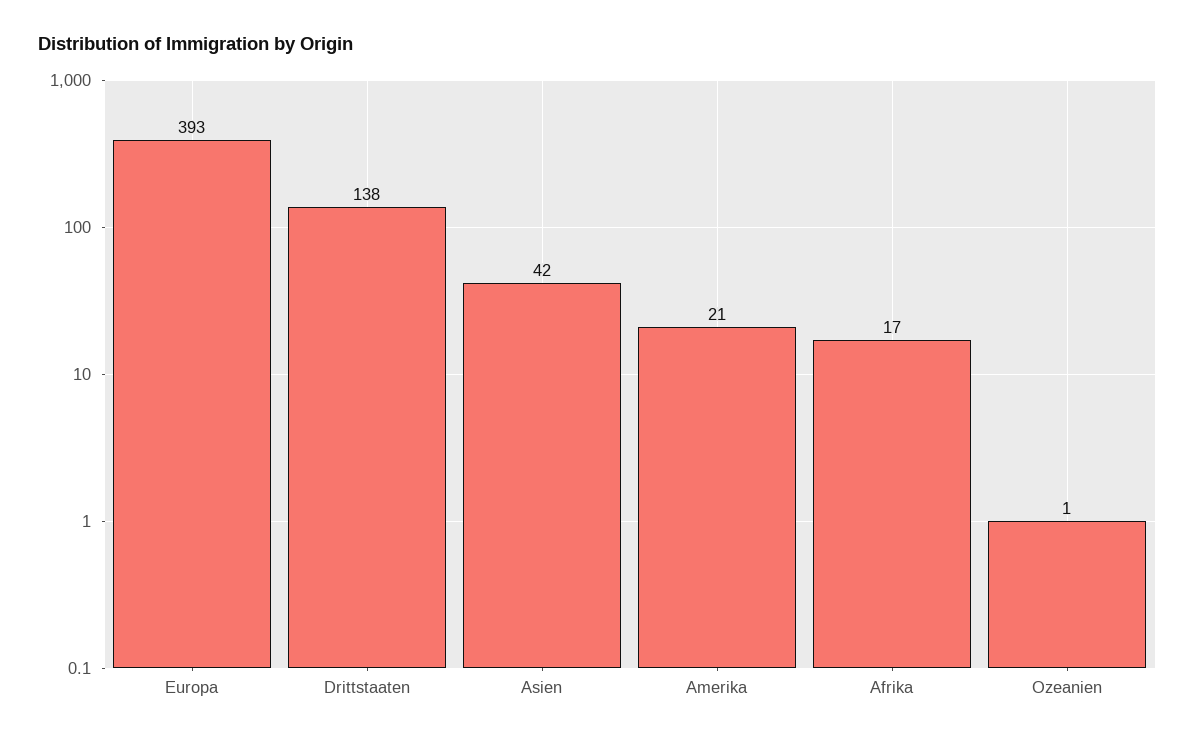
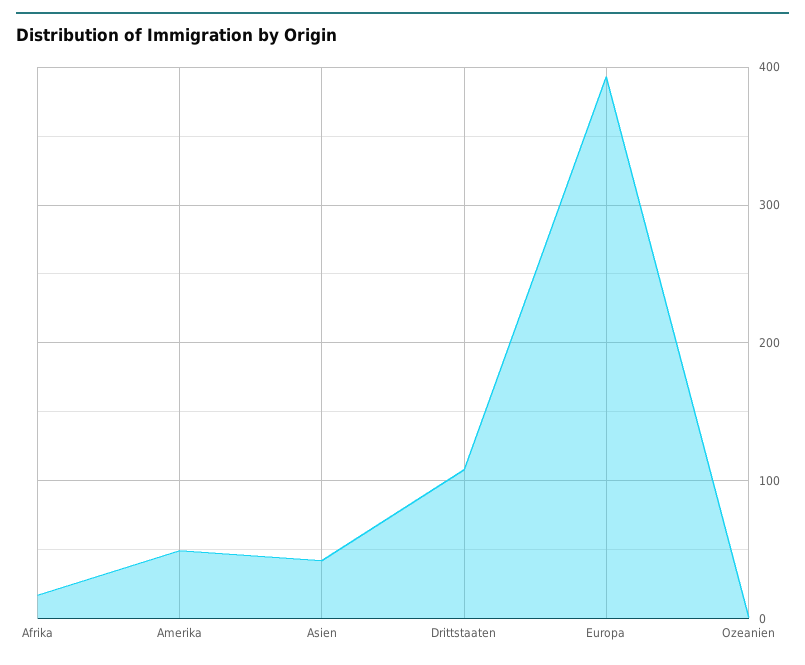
Drittstaaten: 138 -> 110
Amerika: 21 -> 50

